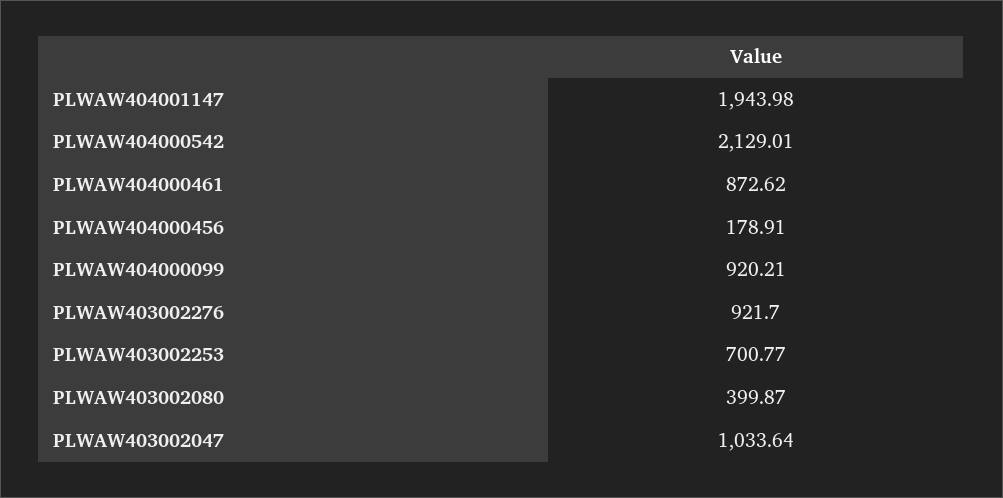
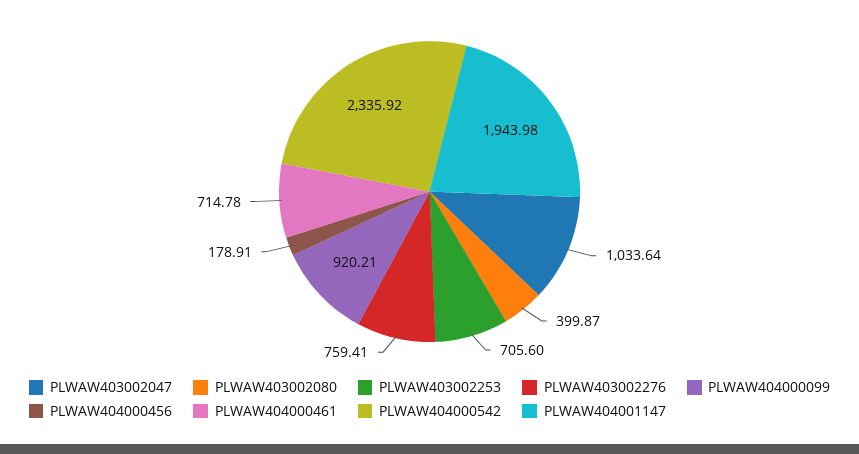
PLWAW404000542: 2129.01 -> 2335.92
PLWAW404000461: 872.62 -> 714.78
PLWAW403002276: 921.7 -> 759.41
PLWAW403002253: 700.77 -> 705.6

